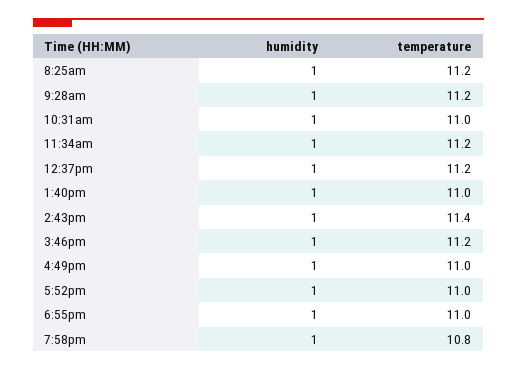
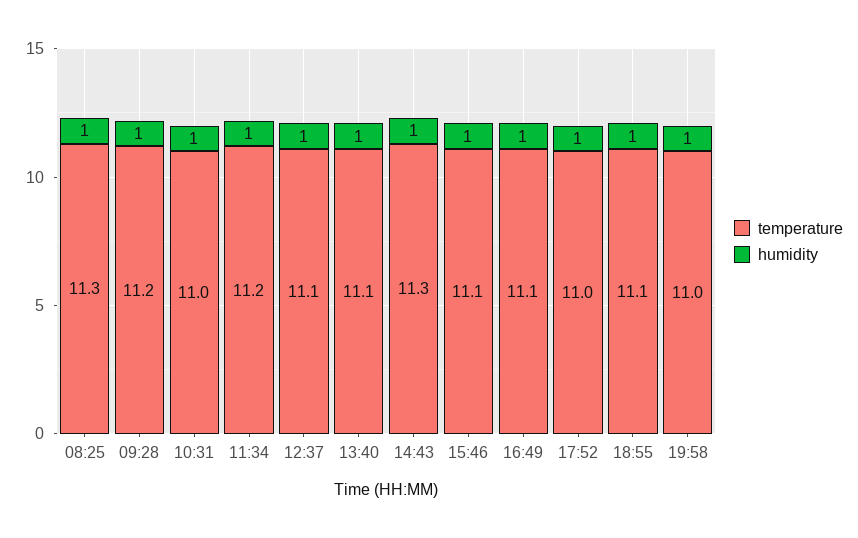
temperature, 8:25am: 11.2 -> 11.3
temperature, 12:37pm: 11.2 -> 11.1
temperature, 1:40pm: 11 -> 11.1
temperature, 2:43pm: 11.4 -> 11.3
temperature, 3:46pm: 11.2 -> 11.1
temperature, 4:49pm: 11 -> 11.1
temperature, 6:55pm: 11 -> 11.1
temperature, 7:58pm: 10.8 -> 11

